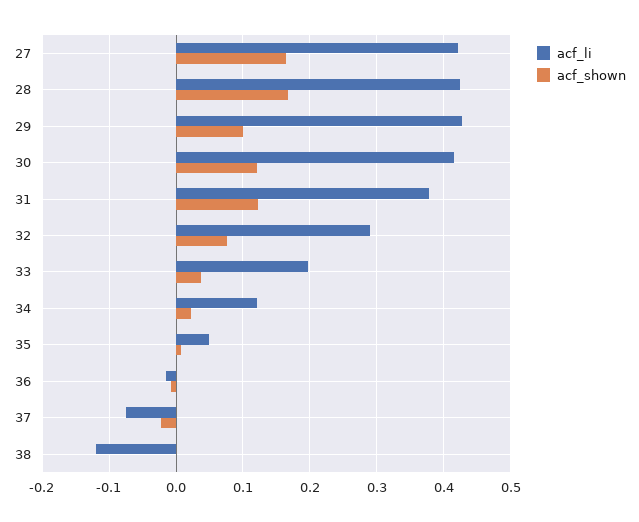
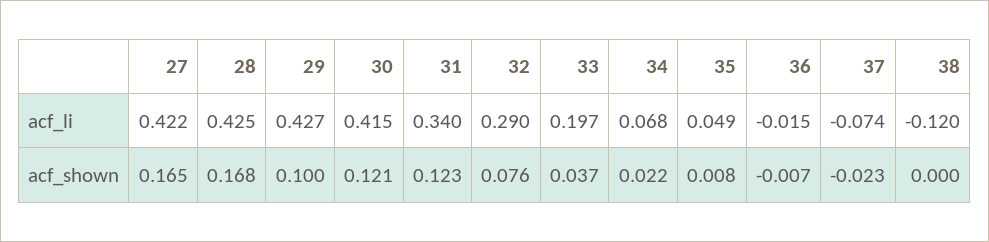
acf_li, 31: 0.38 -> 0.34
acf_li, 34: 0.12 -> 0.068

